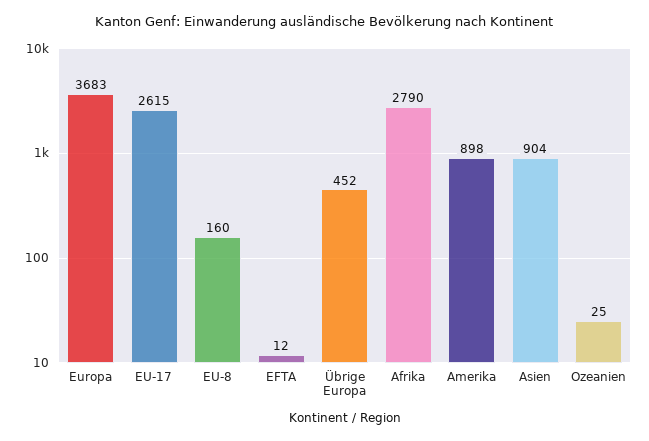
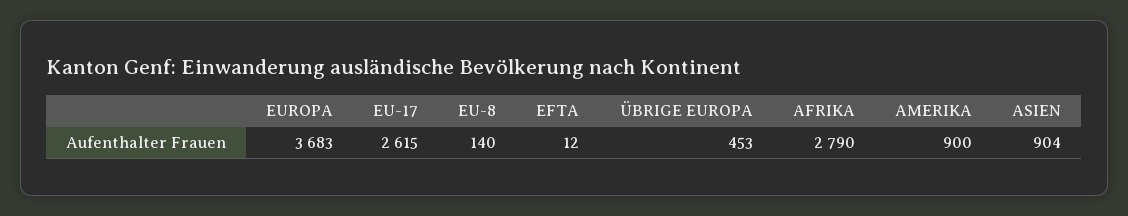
EU-8: 160 -> 140
Übrige Europa: 452 -> 453
Amerika: 898 -> 900
Ozeanien: 25 -> none

